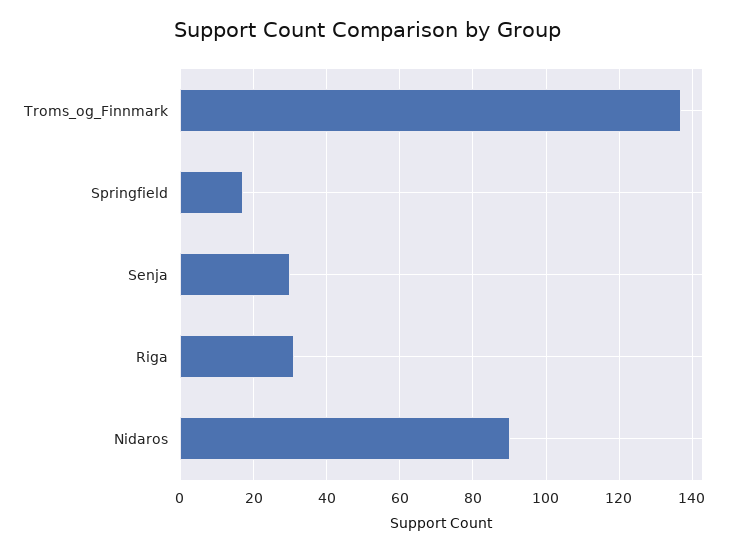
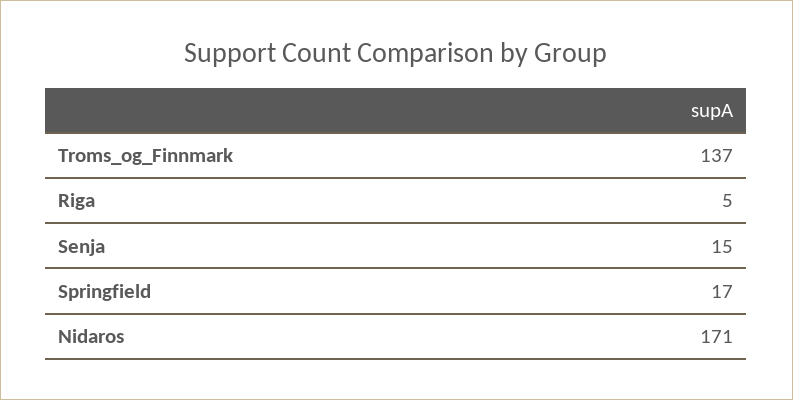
Senja: 30 -> 15
Riga: 30 -> 5
Nidaros: 90 -> 171

